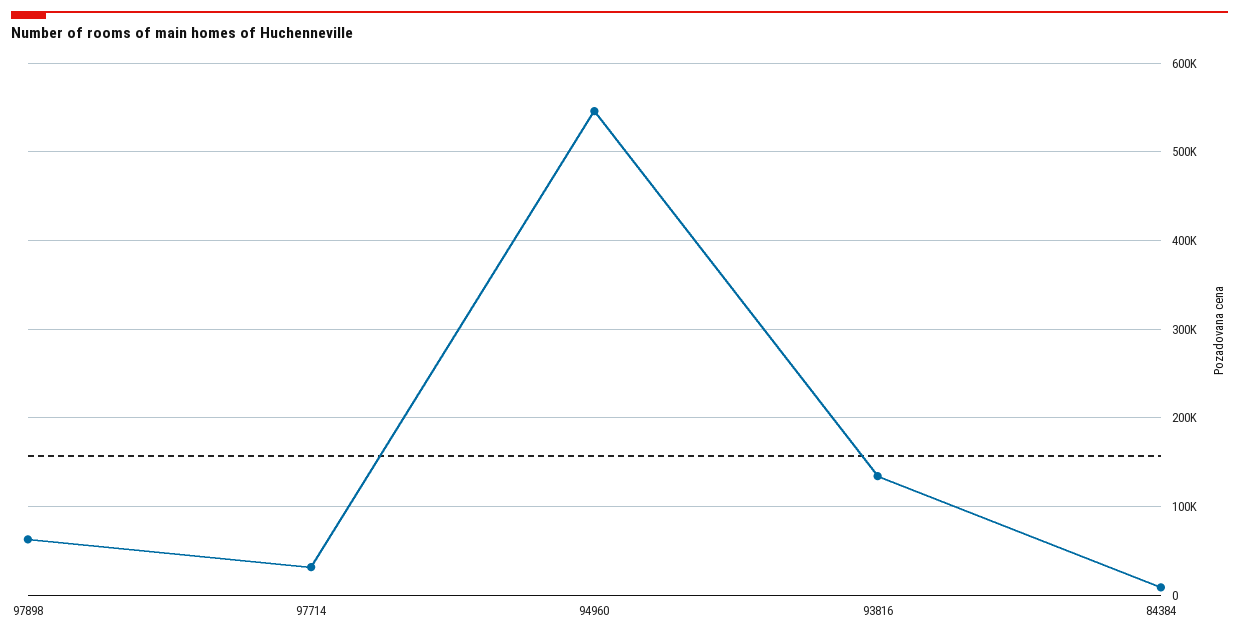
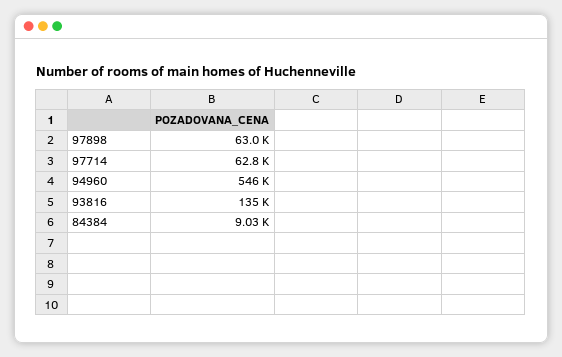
97714: 30000 -> 62800

